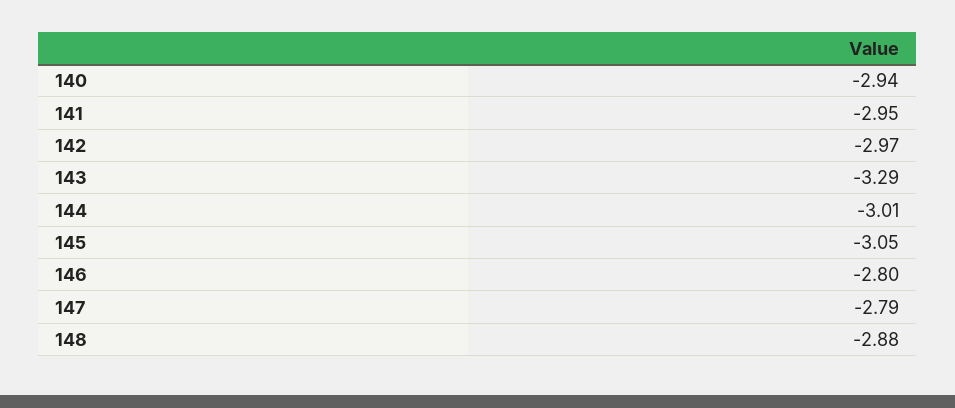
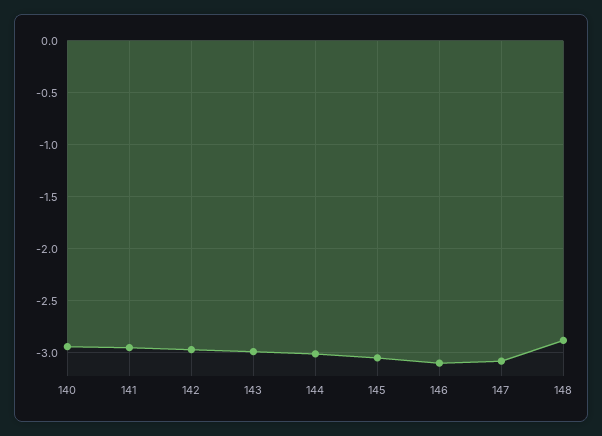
143: -3.29 -> -3
146: -2.8 -> -3.1
147: -2.79 -> -3.1

